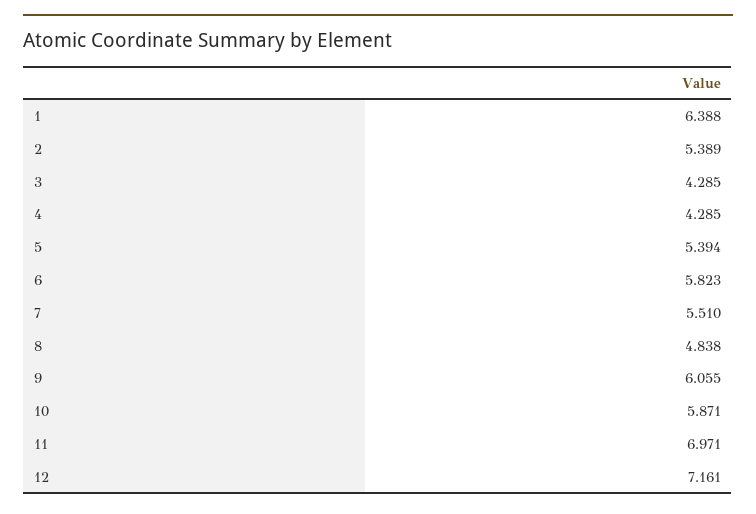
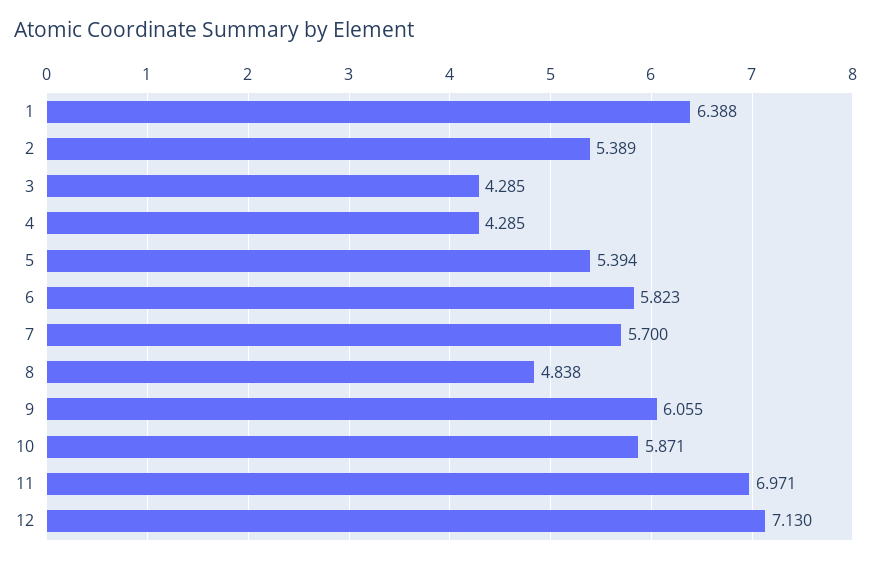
7: 5.51 -> 5.7
12: 7.161 -> 7.13

